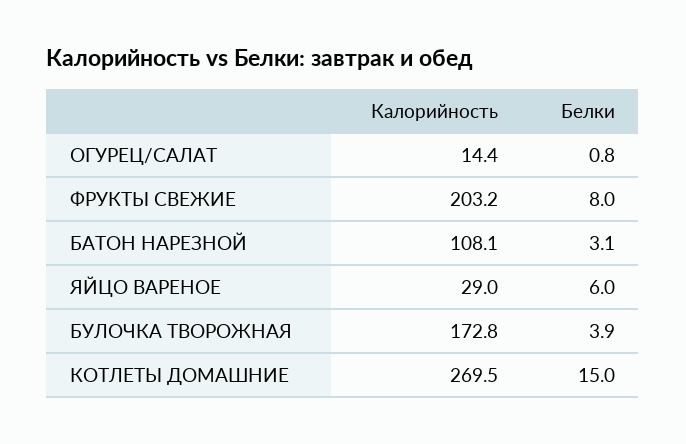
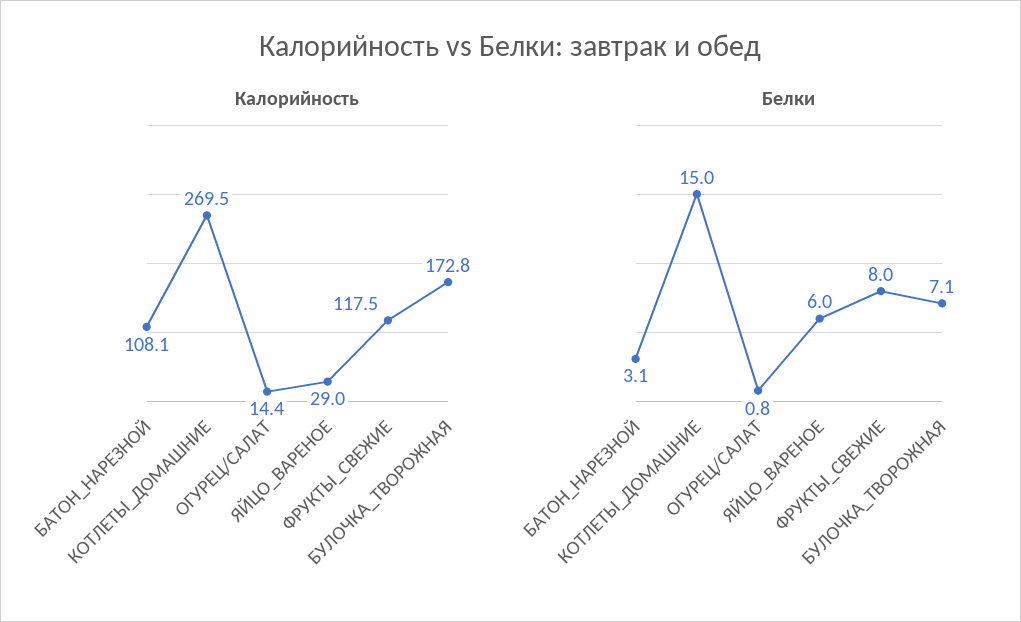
Калорийность, ФРУКТЫ СВЕЖИЕ: 203.2 -> 117.5
Белки, БУЛОЧКА ТВОРОЖНАЯ: 3.9 -> 7.1

